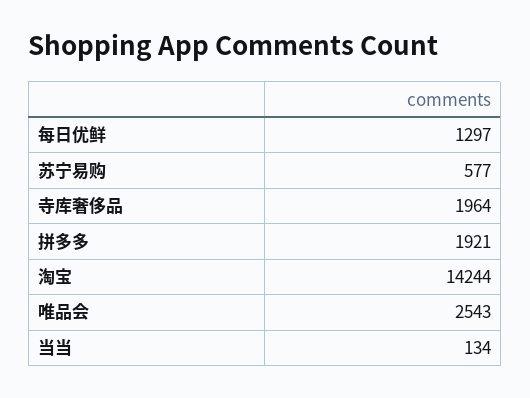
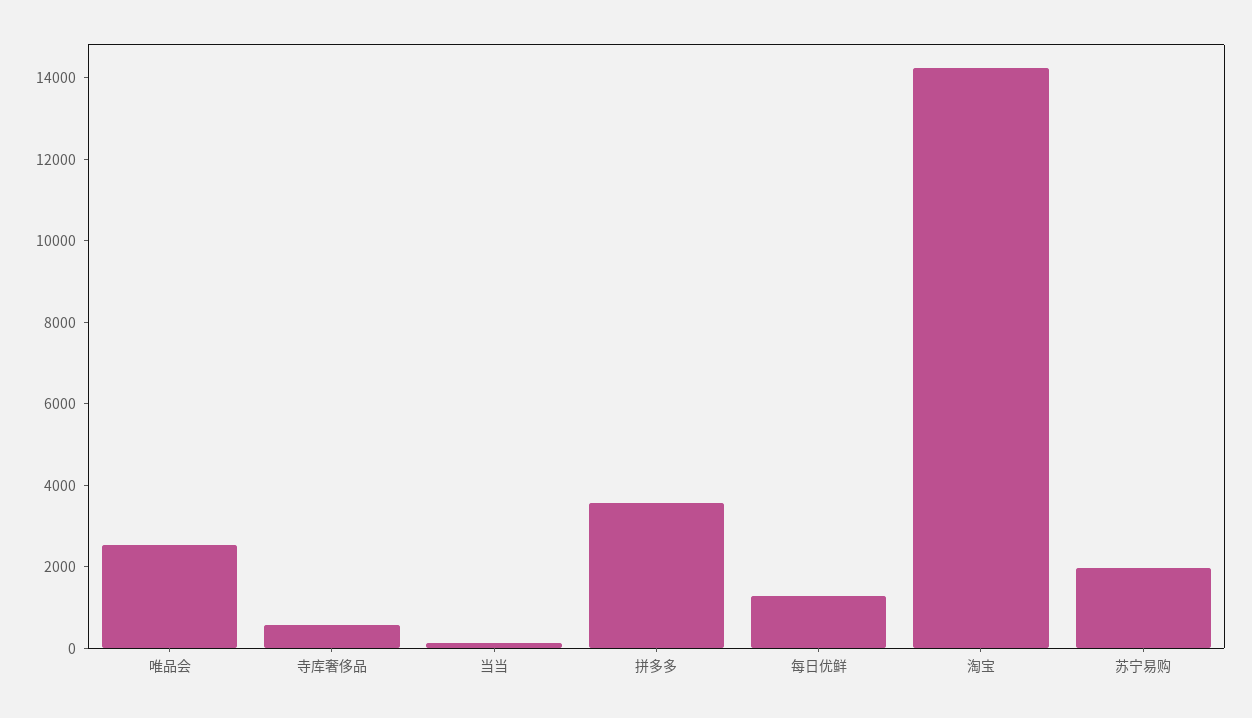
苏宁易购: 577 -> 2000
寺库奢侈品: 1964 -> 500
拼多多: 1921 -> 3500

